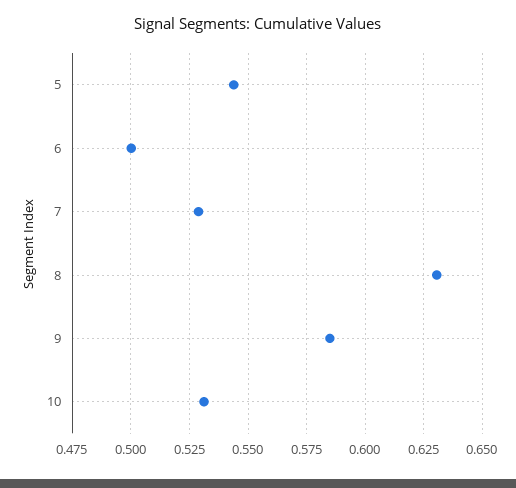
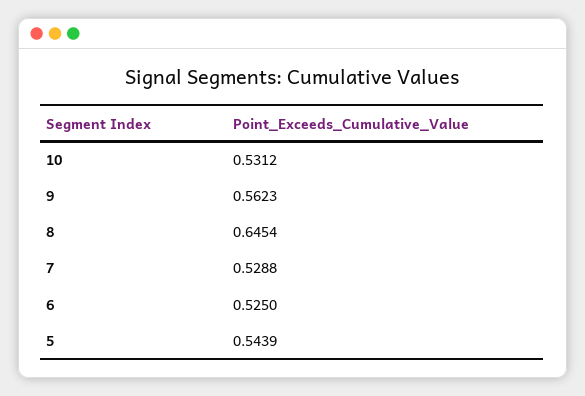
6: 0.5 -> 0.525
8: 0.63 -> 0.6454
9: 0.585 -> 0.5623

